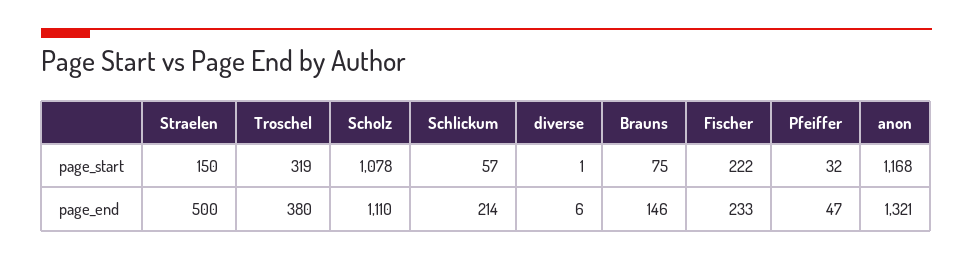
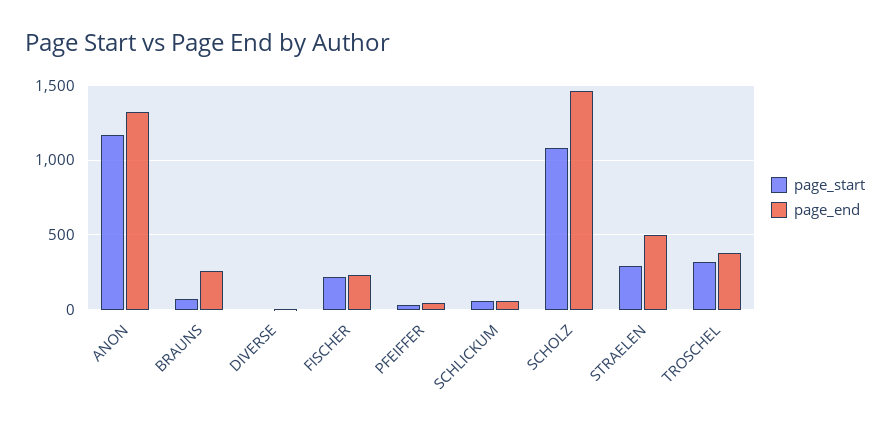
page_start, Straelen: 150 -> 300
page_end, Scholz: 1110 -> 1450
page_end, Schlickum: 214 -> 50
page_end, Brauns: 146 -> 250

